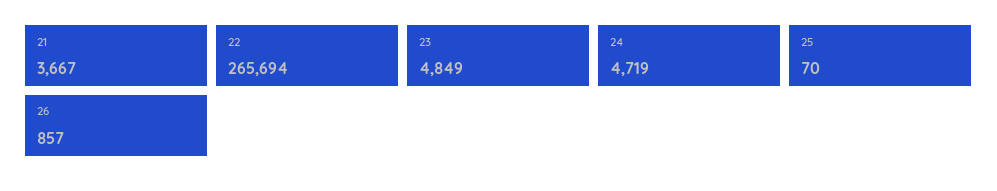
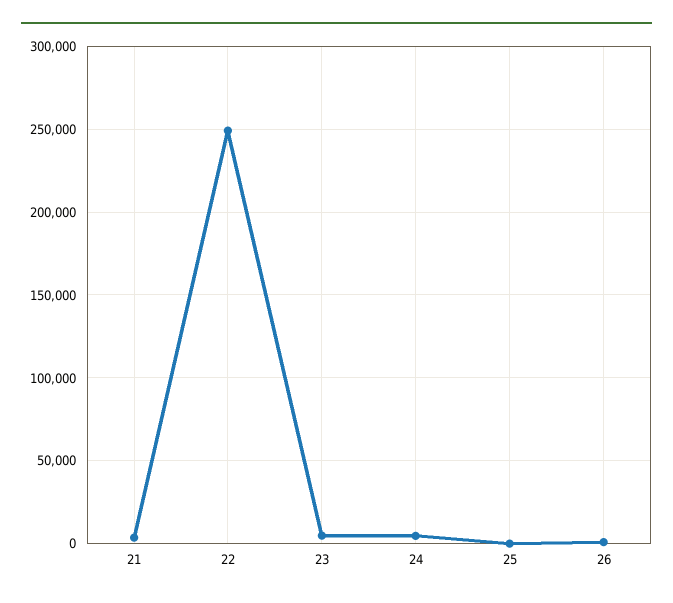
22: 265694 -> 250000

